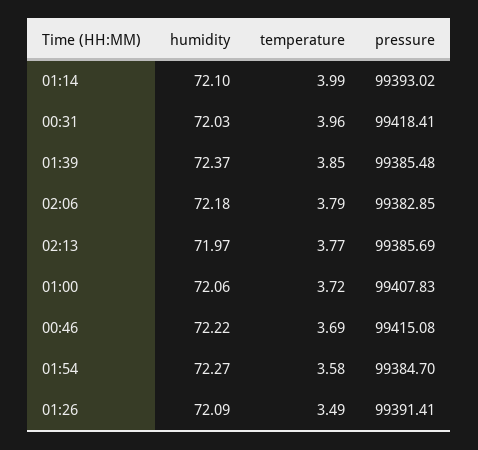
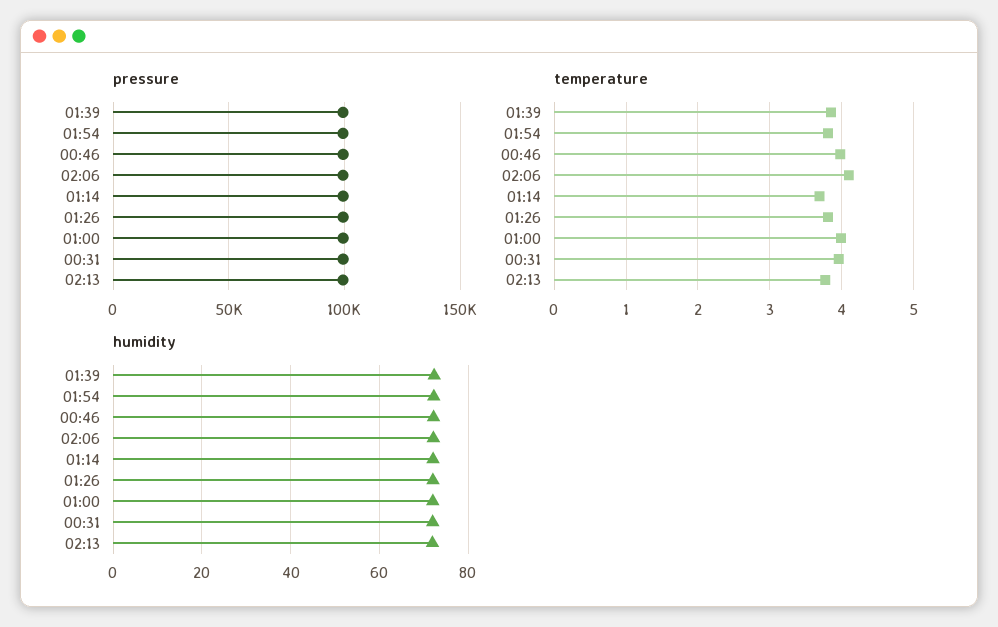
temperature, 01:14: 3.99 -> 3.7
temperature, 02:06: 3.79 -> 4.1
temperature, 01:00: 3.72 -> 4
temperature, 00:46: 3.69 -> 4
temperature, 01:54: 3.58 -> 3.8
temperature, 01:26: 3.49 -> 3.8

